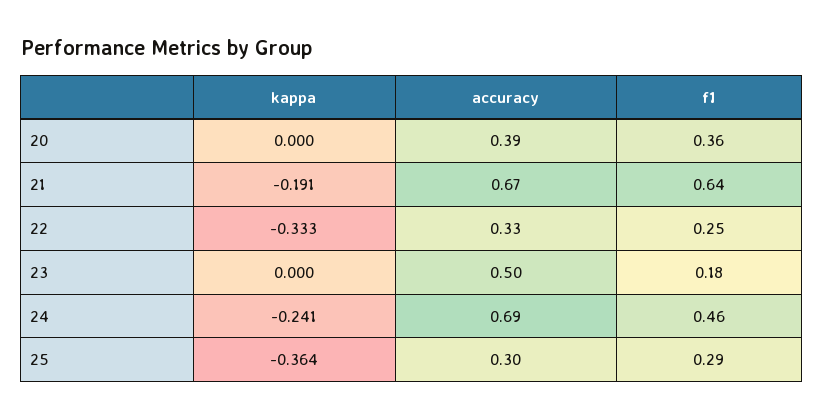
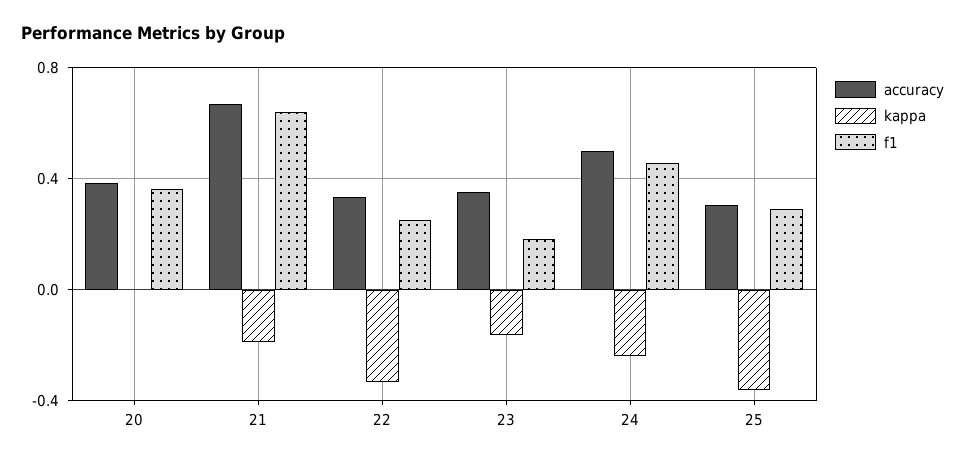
kappa, 23: 0 -> -0.15
accuracy, 23: 0.5 -> 0.35
accuracy, 24: 0.69 -> 0.5

